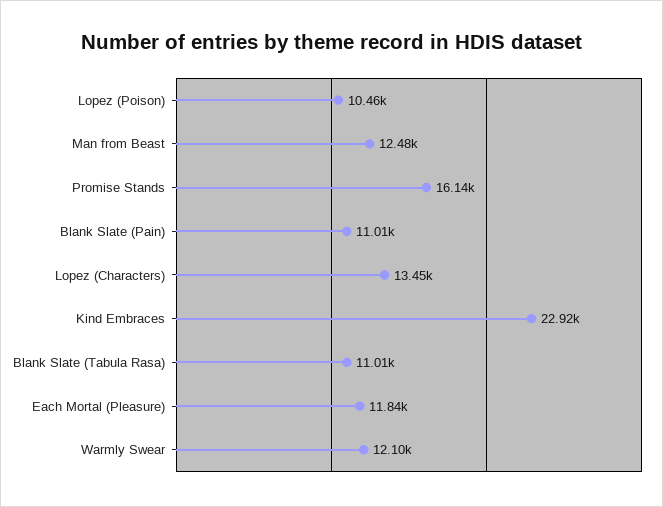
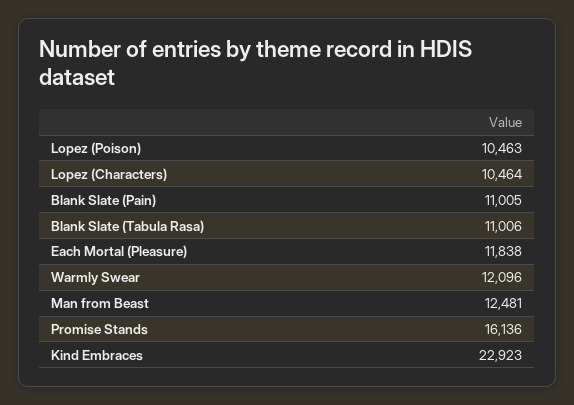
Lopez (Characters): 13450 -> 10464

